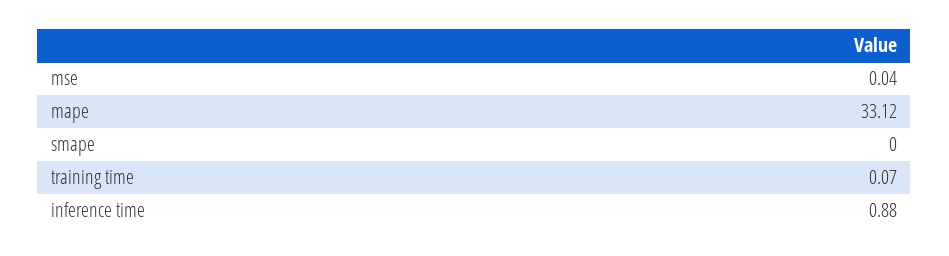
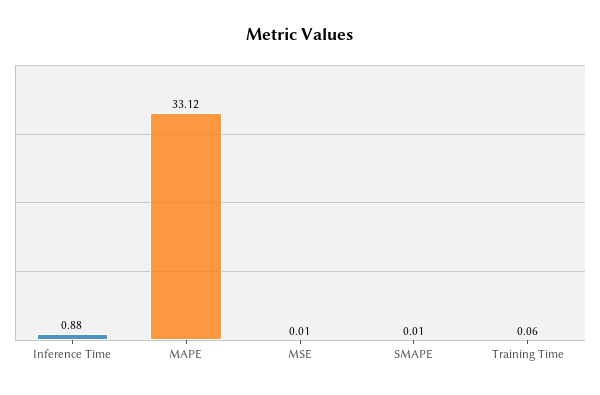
mse: 0.04 -> 0.01
smape: 0 -> 0.01
training time: 0.07 -> 0.06

